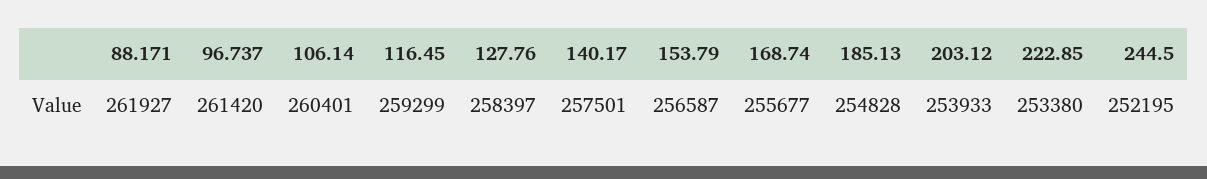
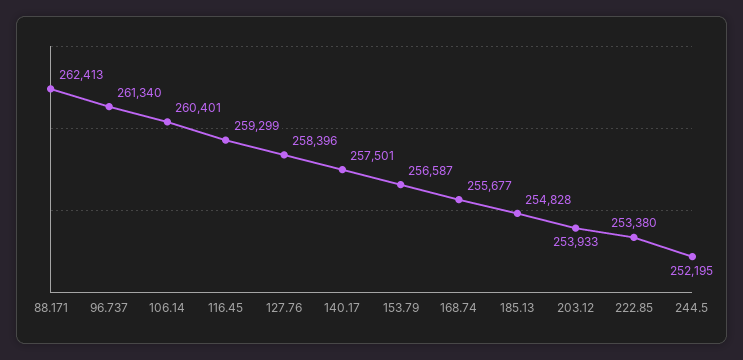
88.171: 261927 -> 262413
96.737: 261420 -> 261340
127.76: 258397 -> 258396

